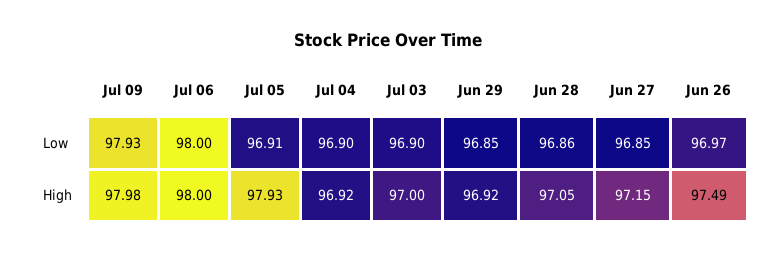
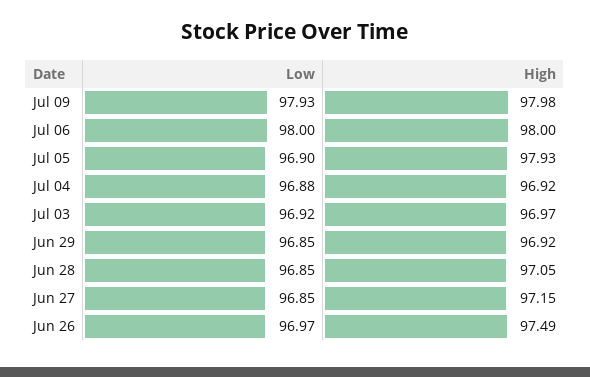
Jul 05, Low: 96.91 -> 96.9
Jul 04, Low: 96.9 -> 96.88
Jul 03, Low: 96.9 -> 96.92
Jun 28, Low: 96.86 -> 96.85
Jul 03, High: 97 -> 96.97

